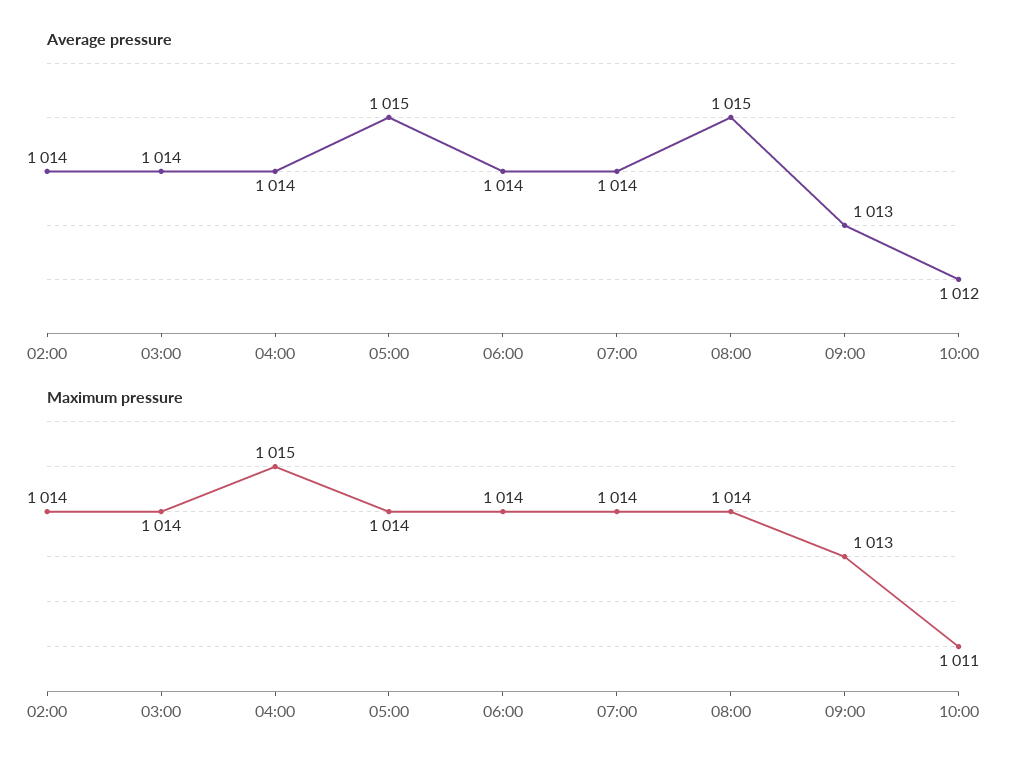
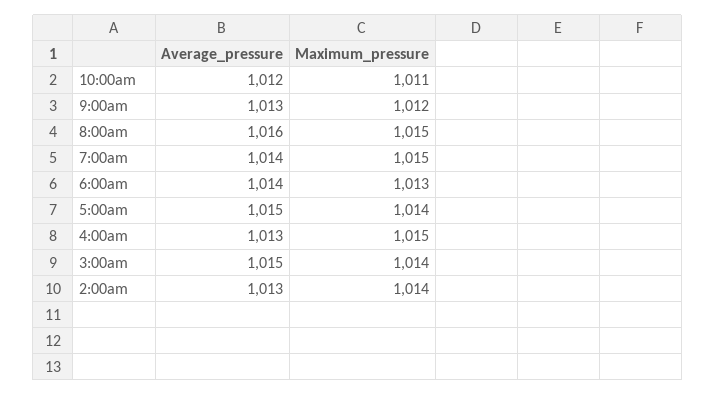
Average pressure, 02:00: 1014 -> 1013
Average pressure, 03:00: 1014 -> 1015
Average pressure, 04:00: 1014 -> 1013
Average pressure, 08:00: 1015 -> 1016
Maximum pressure, 06:00: 1014 -> 1013
Maximum pressure, 07:00: 1014 -> 1015
Maximum pressure, 08:00: 1014 -> 1015
Maximum pressure, 09:00: 1013 -> 1012

